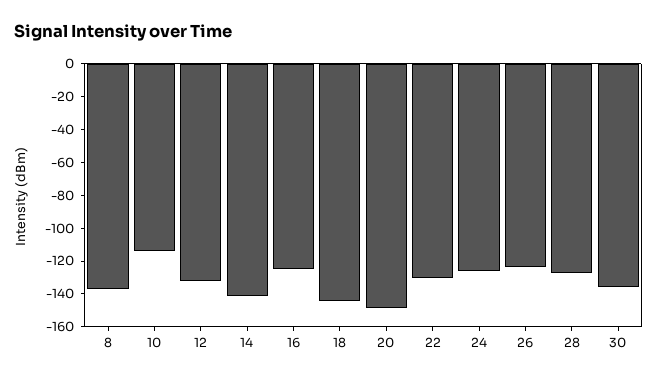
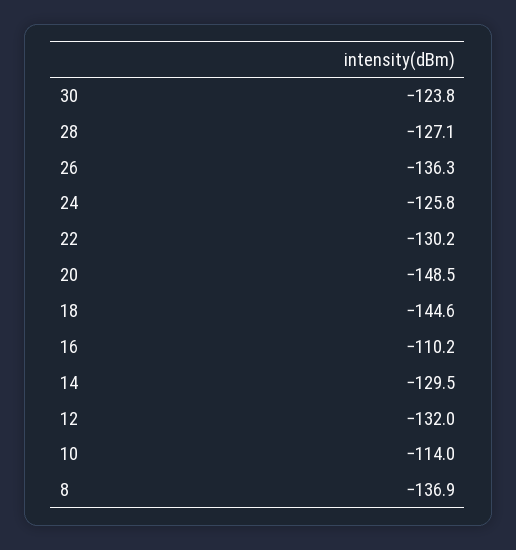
14: -140 -> -129.5
16: -125 -> -110.2
26: -125 -> -136.3
30: -135 -> -123.8

